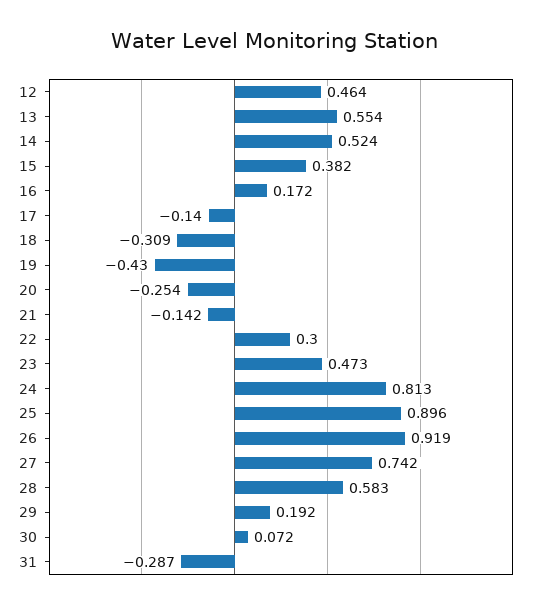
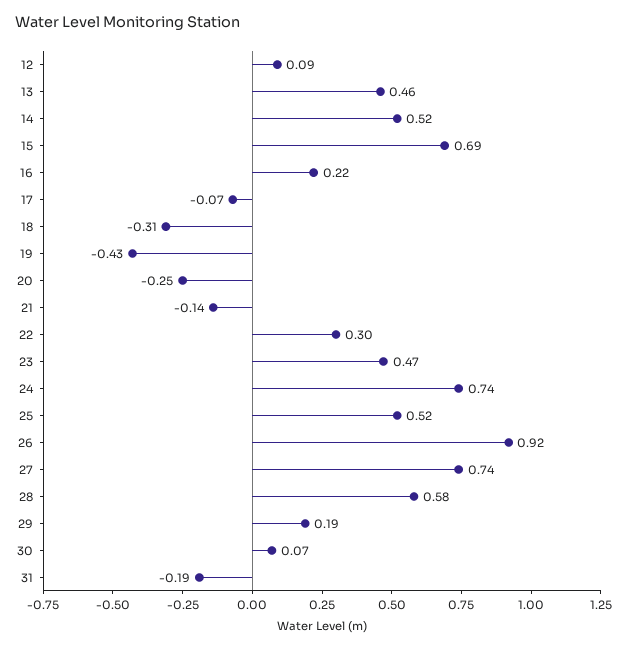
12: 0.464 -> 0.09
13: 0.554 -> 0.46
15: 0.382 -> 0.69
16: 0.172 -> 0.22
17: -0.14 -> -0.07
24: 0.813 -> 0.74
25: 0.896 -> 0.52
31: -0.287 -> -0.19

